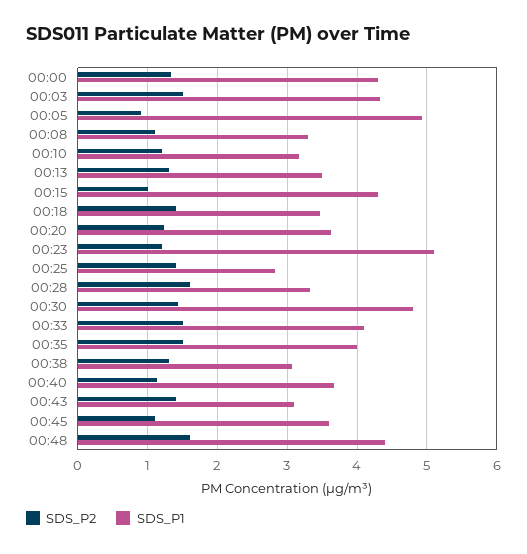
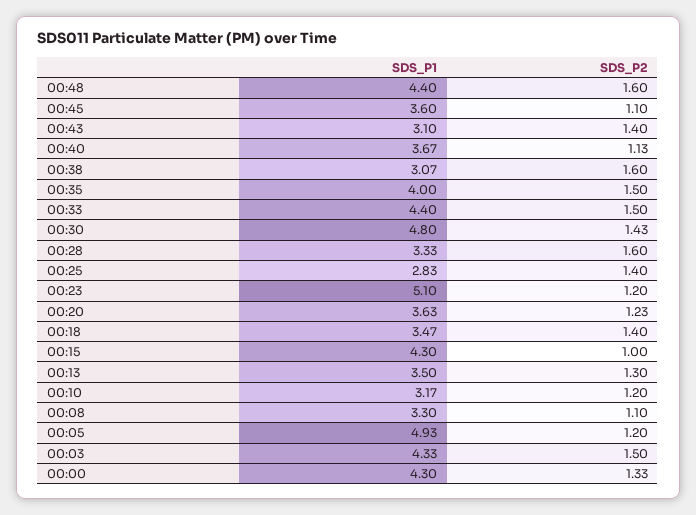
SDS_P2, 00:05: 0.9 -> 1.2
SDS_P1, 00:33: 4.1 -> 4.4
SDS_P2, 00:38: 1.3 -> 1.6

